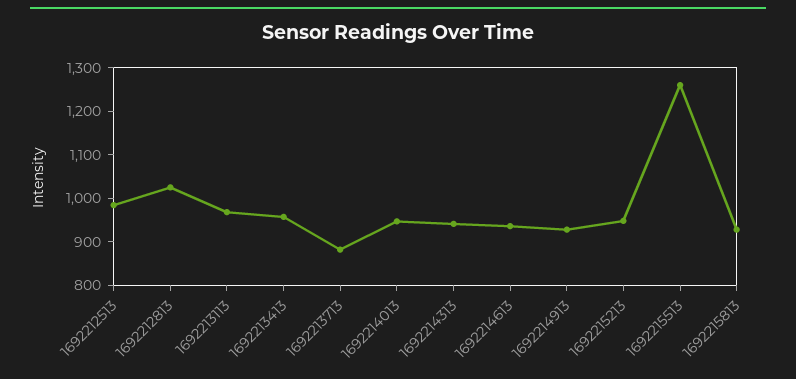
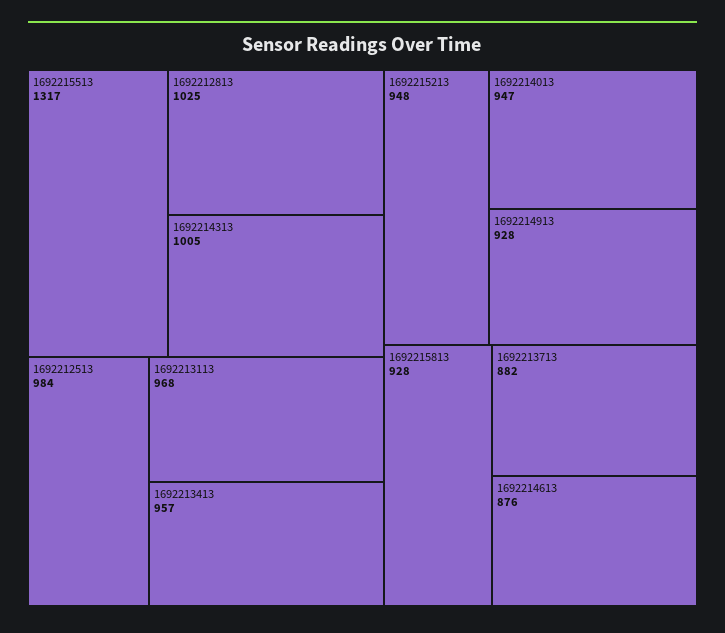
1692214313: 940 -> 1005
1692214613: 940 -> 876
1692215513: 1260 -> 1317

